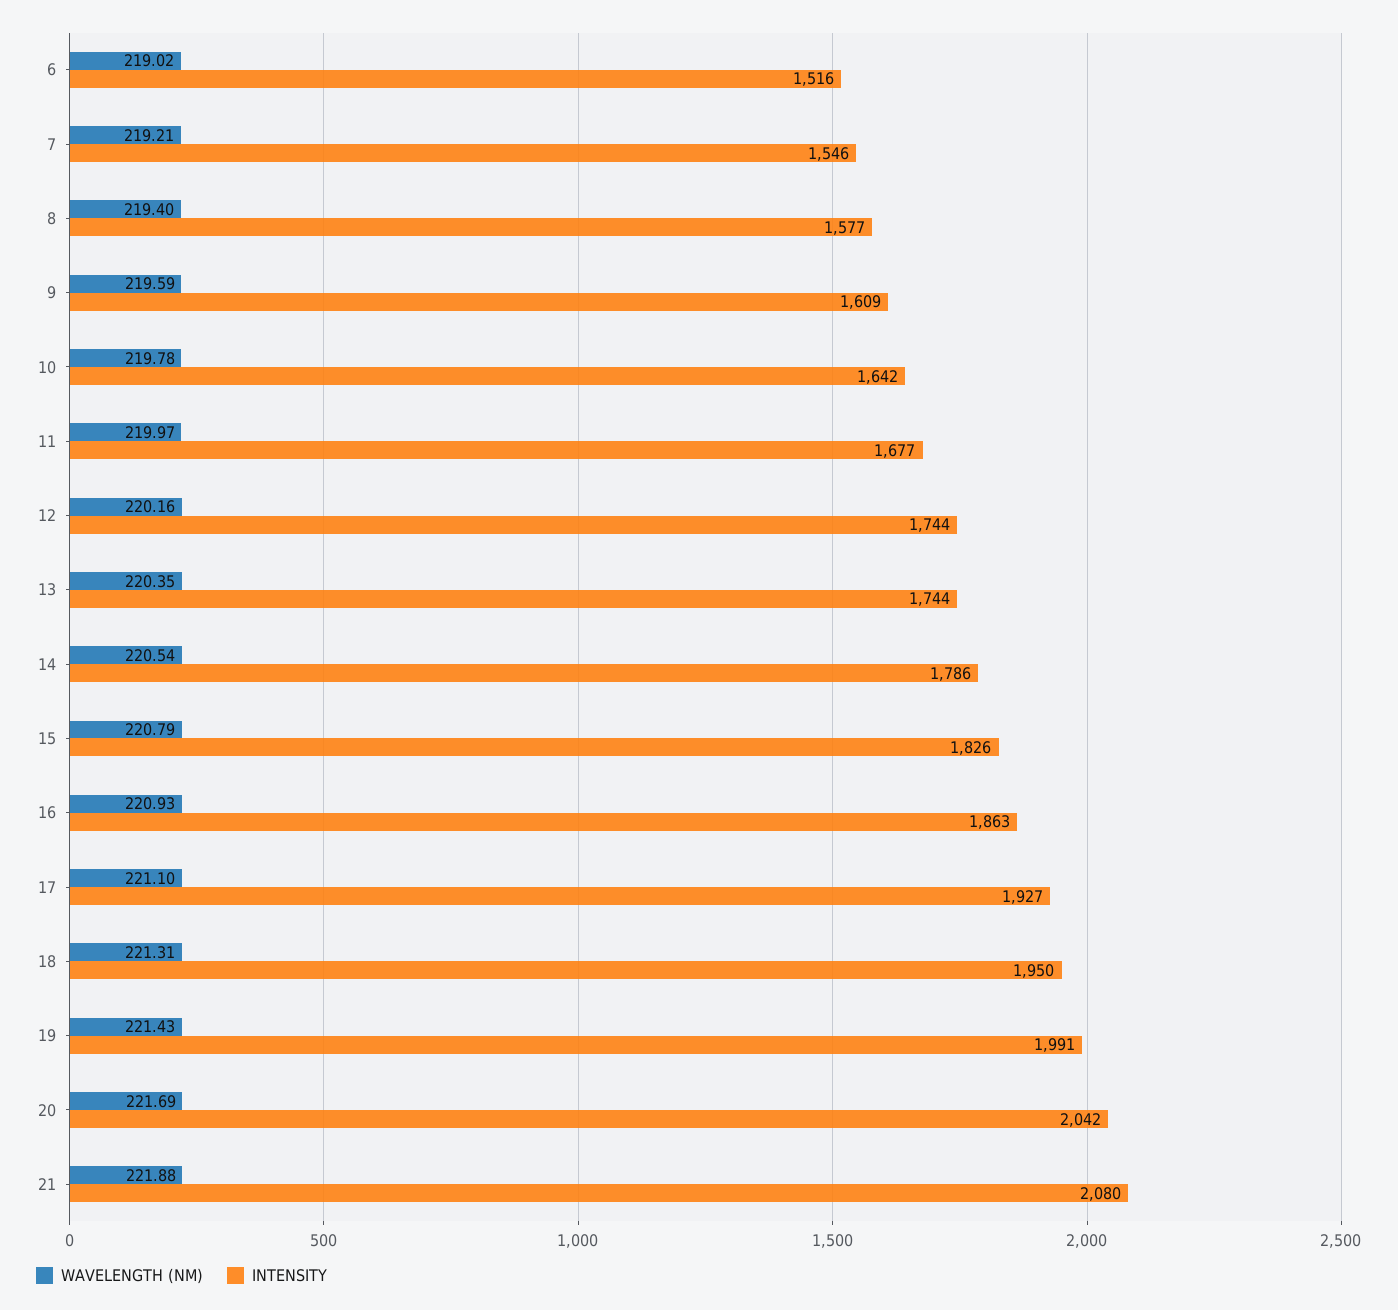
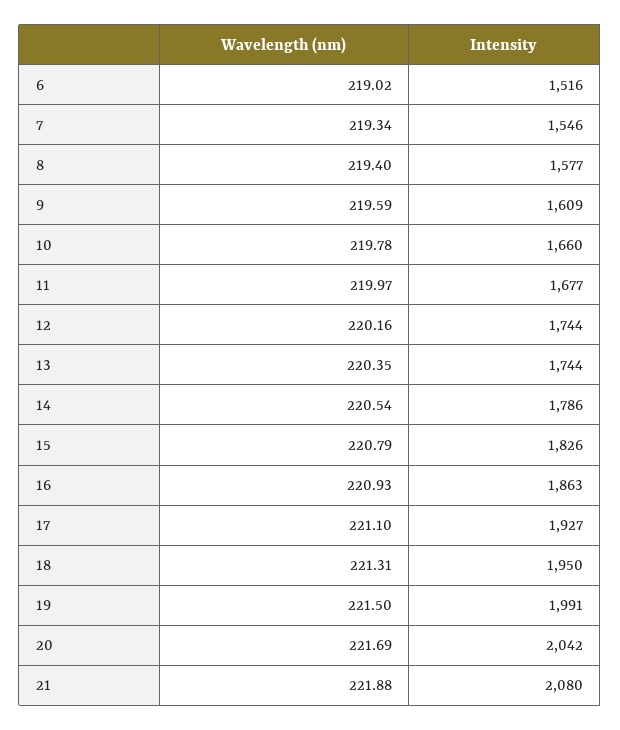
WAVELENGTH (NM), 7: 219.21 -> 219.34
INTENSITY, 10: 1642 -> 1660
WAVELENGTH (NM), 19: 221.43 -> 221.5

